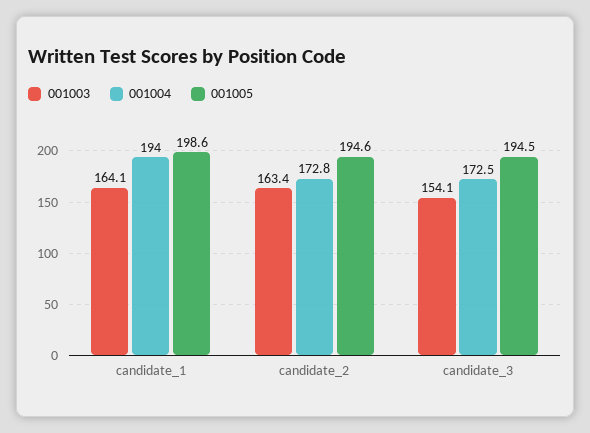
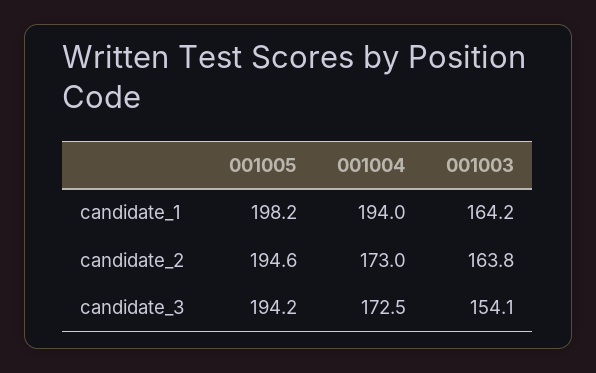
001003, candidate_1: 164.1 -> 164.2
001005, candidate_1: 198.6 -> 198.2
001003, candidate_2: 163.4 -> 163.8
001004, candidate_2: 172.8 -> 173
001005, candidate_3: 194.5 -> 194.2

